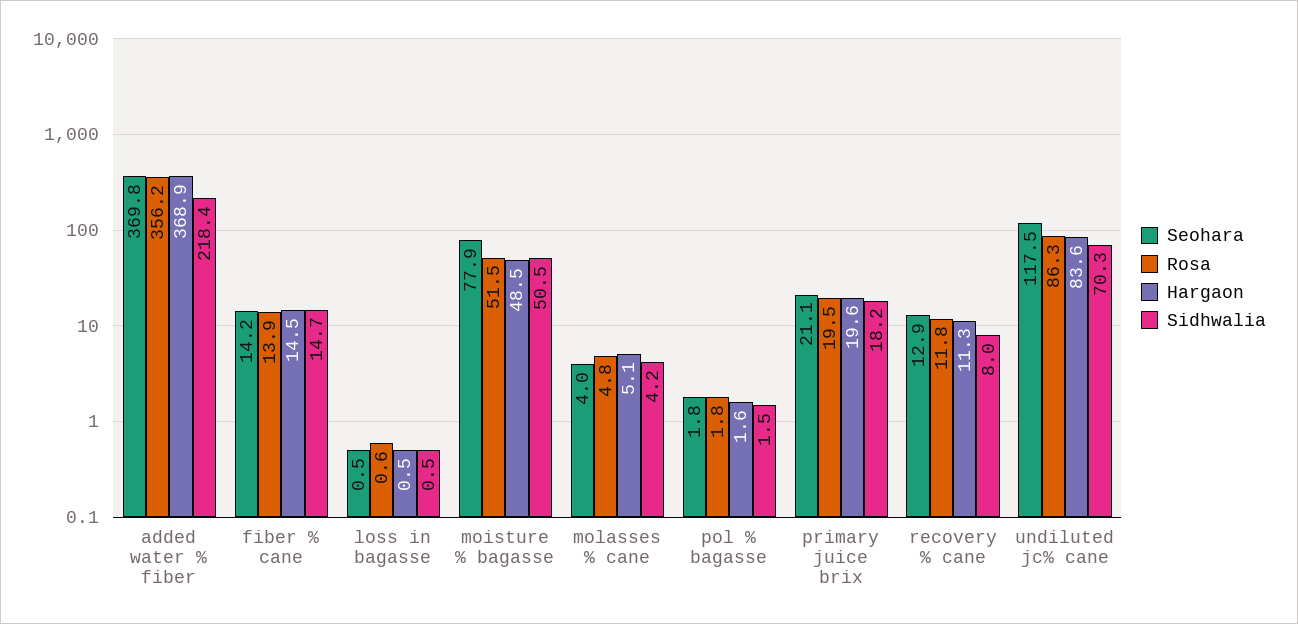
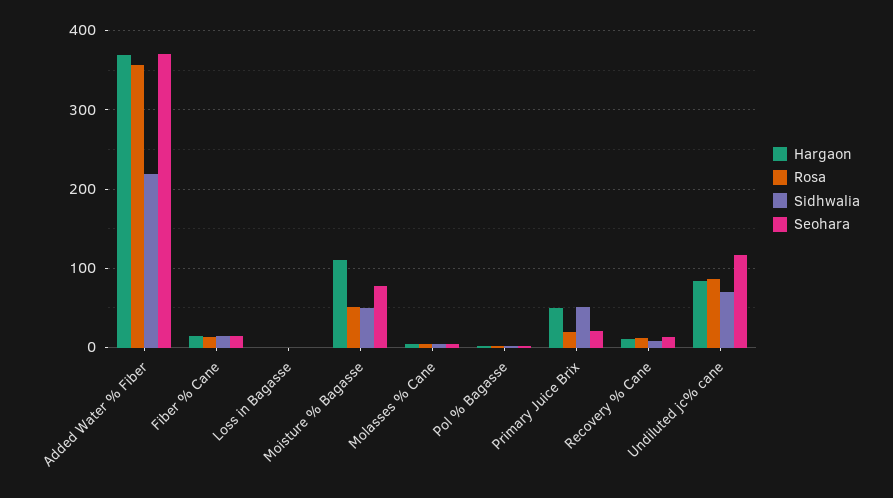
Hargaon, moisture % bagasse: 48.5 -> 110
Hargaon, primary juice brix: 19.6 -> 50
Sidhwalia, primary juice brix: 18.2 -> 50

